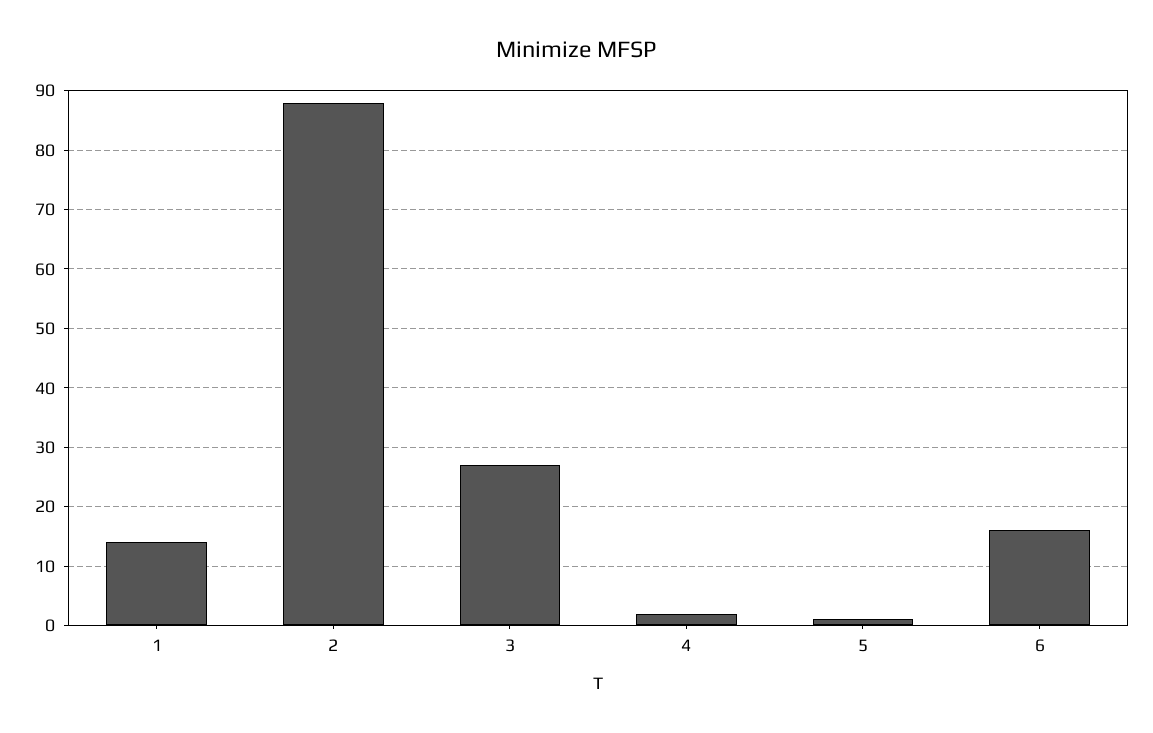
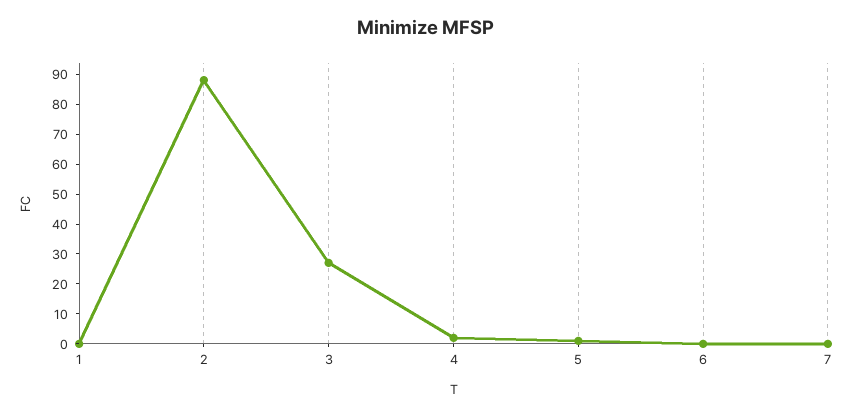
1: 15 -> 0
6: 15 -> 0
7: none -> 0

